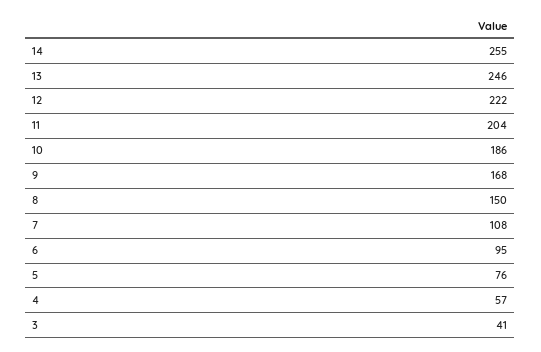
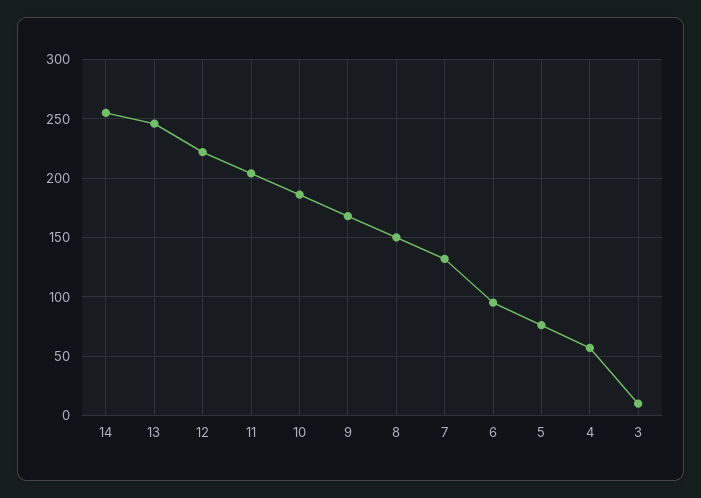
7: 108 -> 130
3: 41 -> 10

